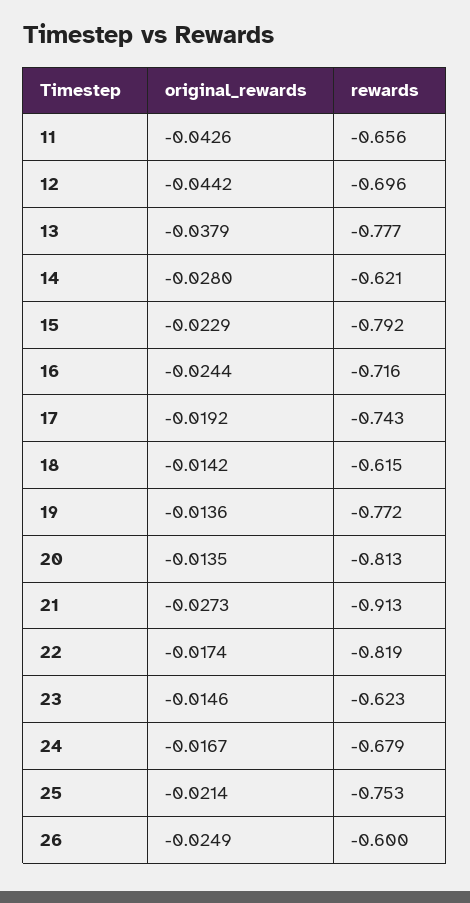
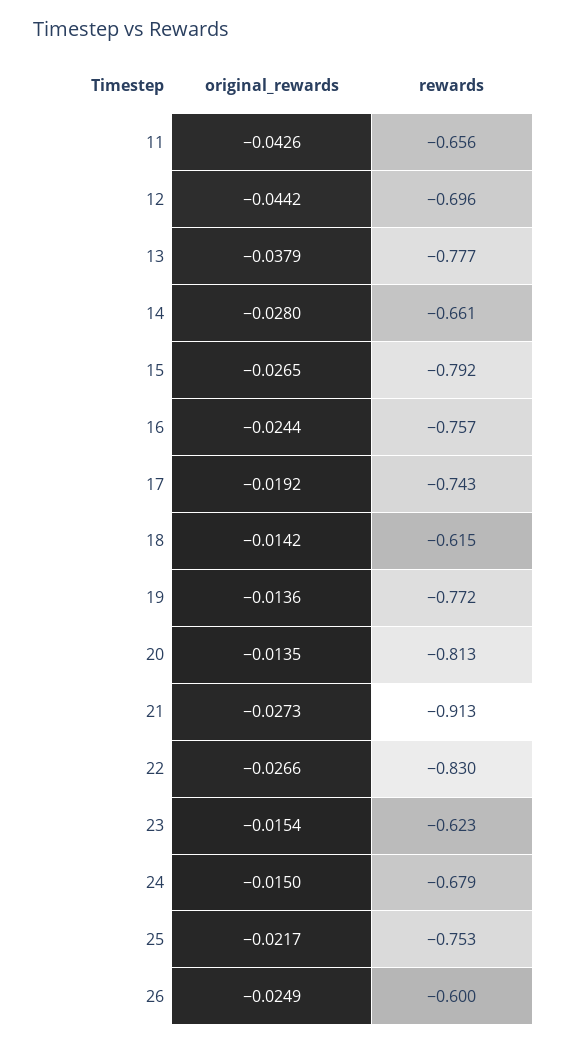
rewards, 14: -0.621 -> -0.661
original_rewards, 15: -0.0229 -> -0.0265
rewards, 16: -0.716 -> -0.757
original_rewards, 22: -0.0174 -> -0.0266
rewards, 22: -0.819 -> -0.83
original_rewards, 23: -0.0146 -> -0.0154
original_rewards, 24: -0.0167 -> -0.015
original_rewards, 25: -0.0214 -> -0.0217

